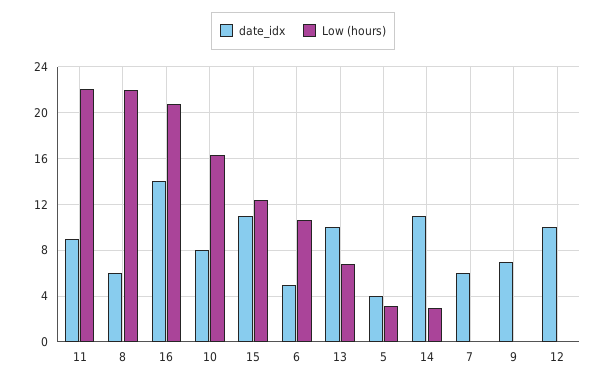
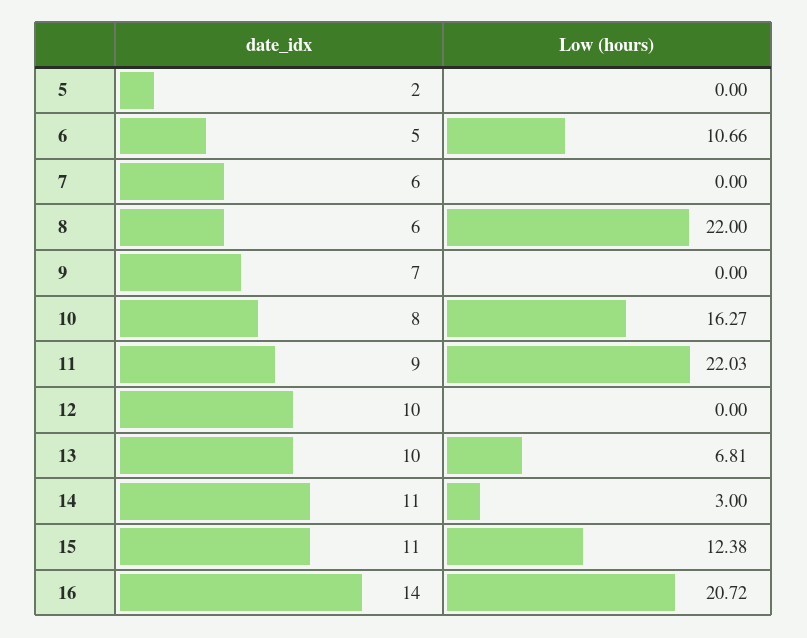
date_idx, 5: 4 -> 2
Low (hours), 5: 3 -> 0

